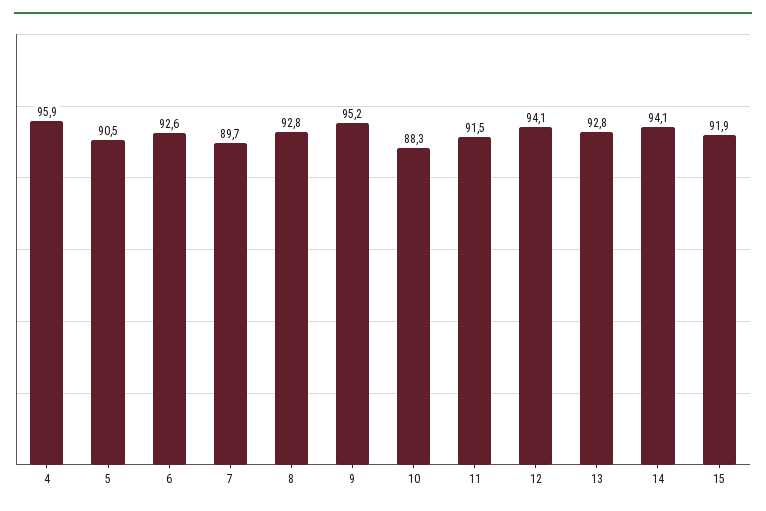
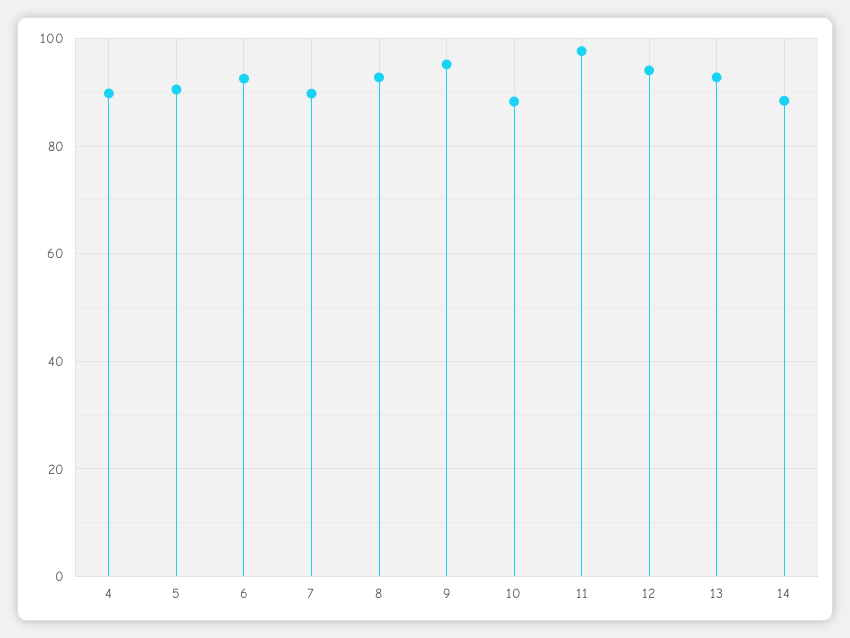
4: 95.9 -> 90
11: 91.5 -> 98
14: 94.1 -> 88
15: 91.9 -> none

